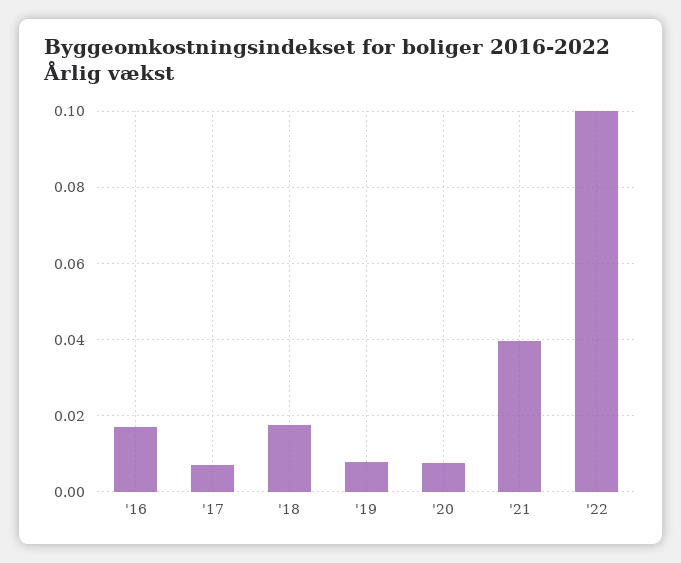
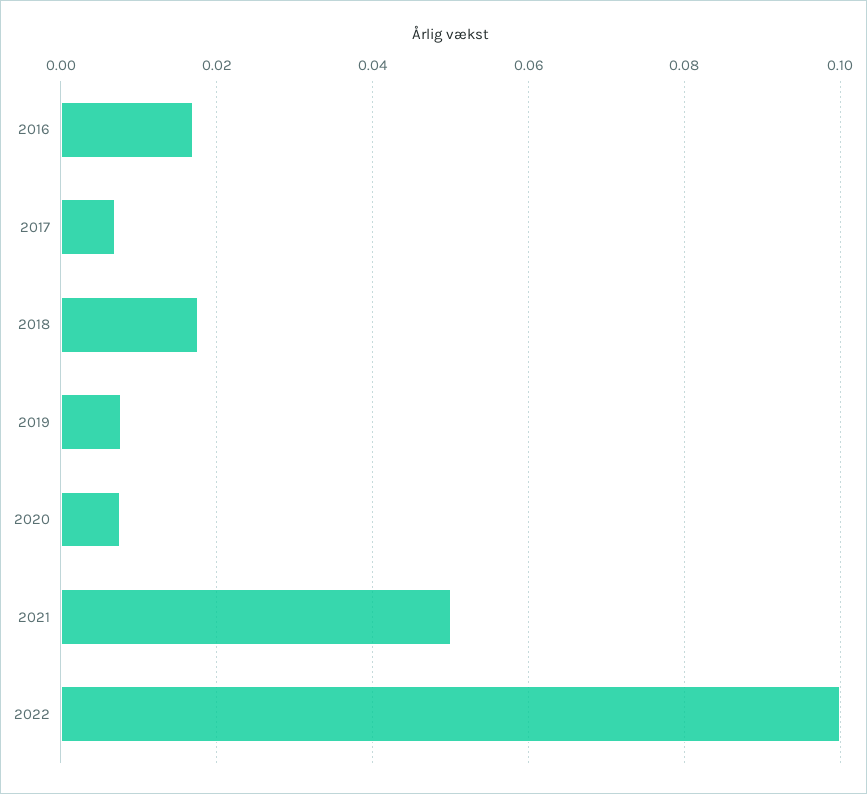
'21: 0.04 -> 0.05

